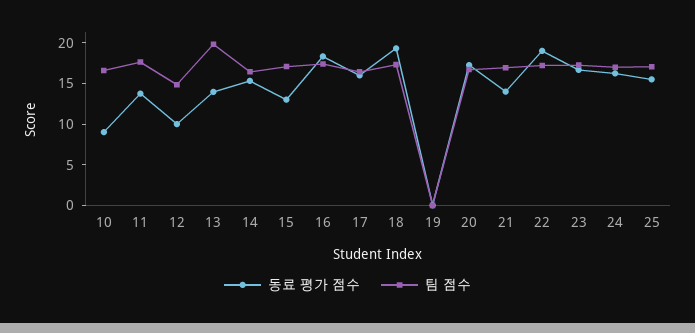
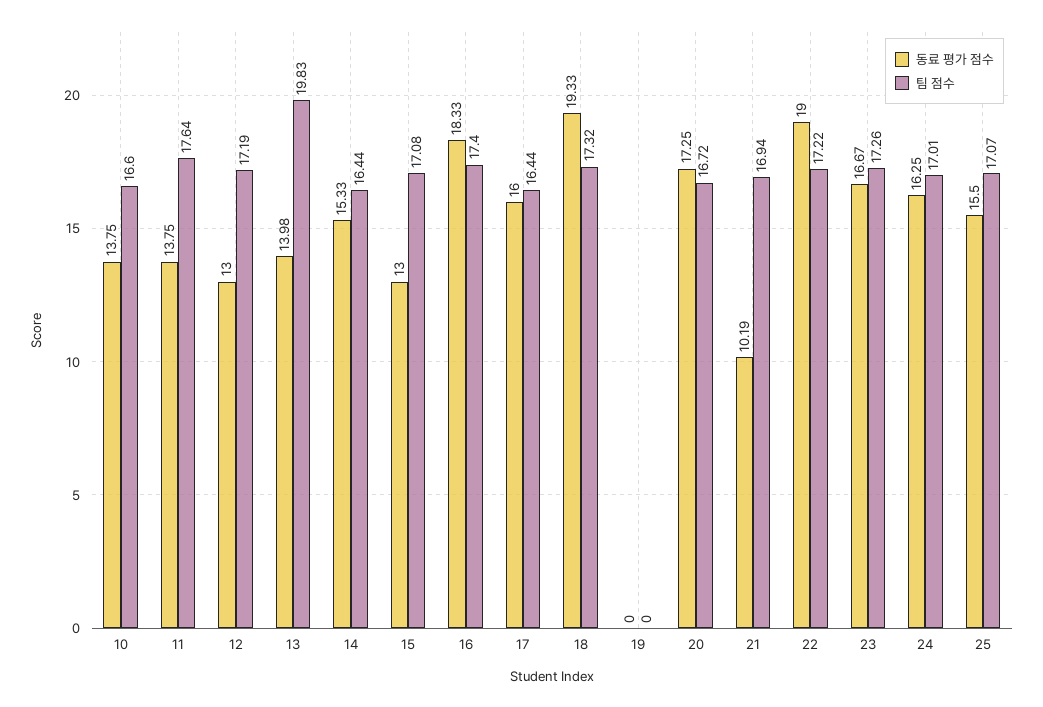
동료 평가 점수, 10: 9 -> 13.75
동료 평가 점수, 12: 10 -> 13
팀 점수, 12: 15 -> 17.19
동료 평가 점수, 21: 14 -> 10.19

